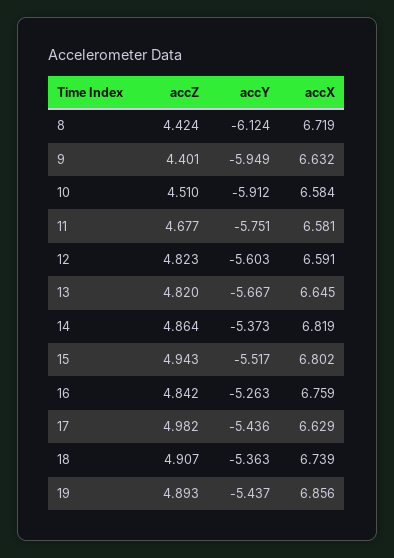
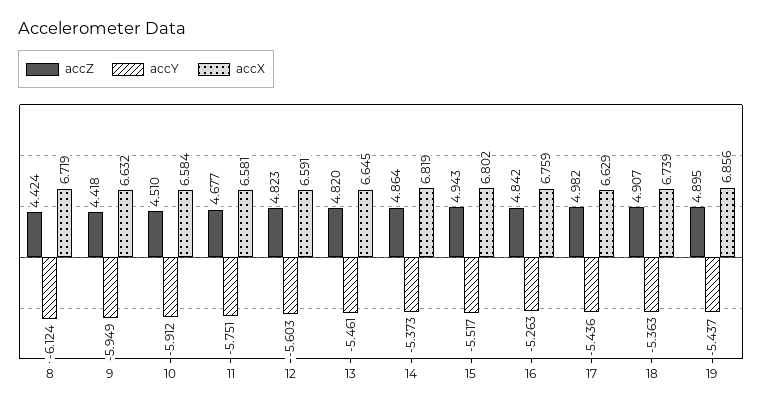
accZ, 9: 4.401 -> 4.418
accY, 13: -5.667 -> -5.461
accZ, 19: 4.893 -> 4.895

